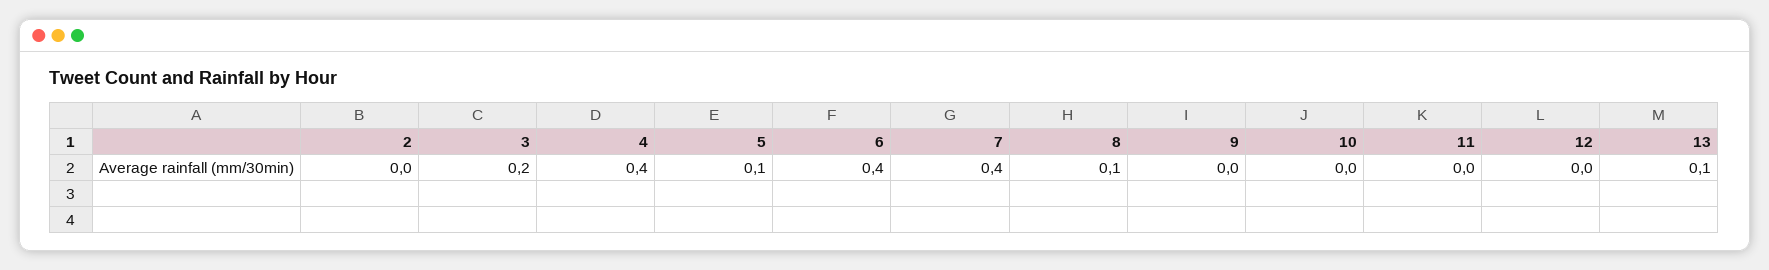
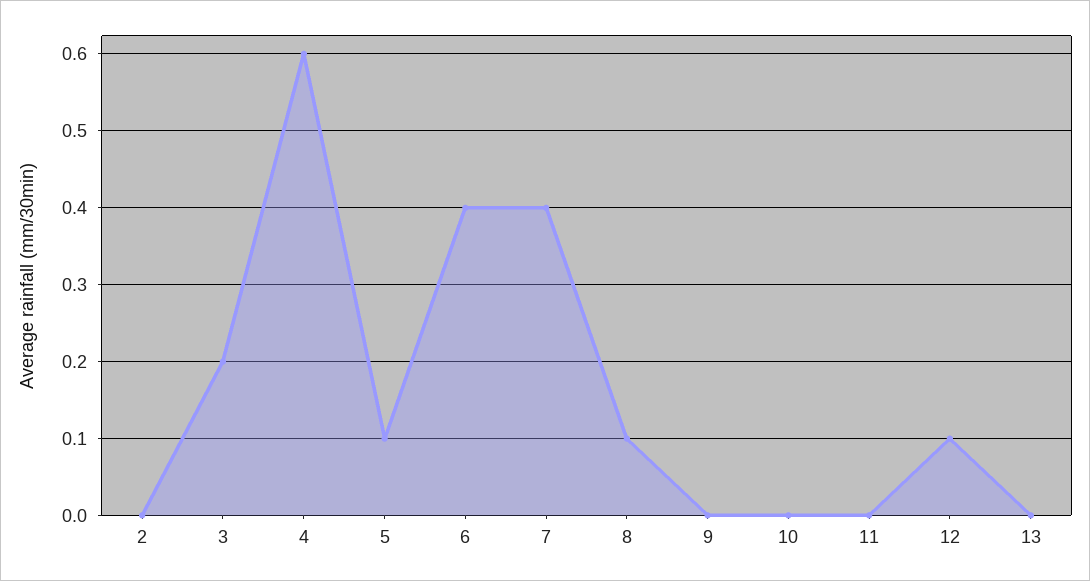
4: 0.4 -> 0.6
12: 0 -> 0.1
13: 0.1 -> 0

